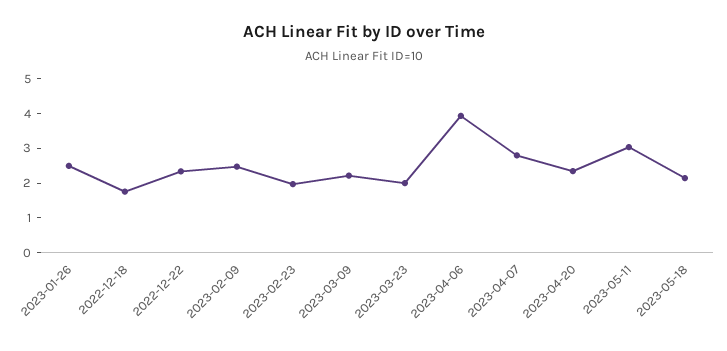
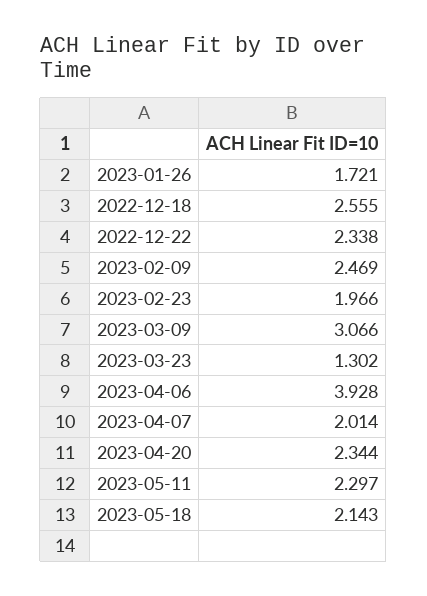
2023-01-26: 2.5 -> 1.721
2022-12-18: 1.75 -> 2.555
2023-03-09: 2.25 -> 3.066
2023-03-23: 2 -> 1.302
2023-04-07: 2.75 -> 2.014
2023-05-11: 3 -> 2.297

